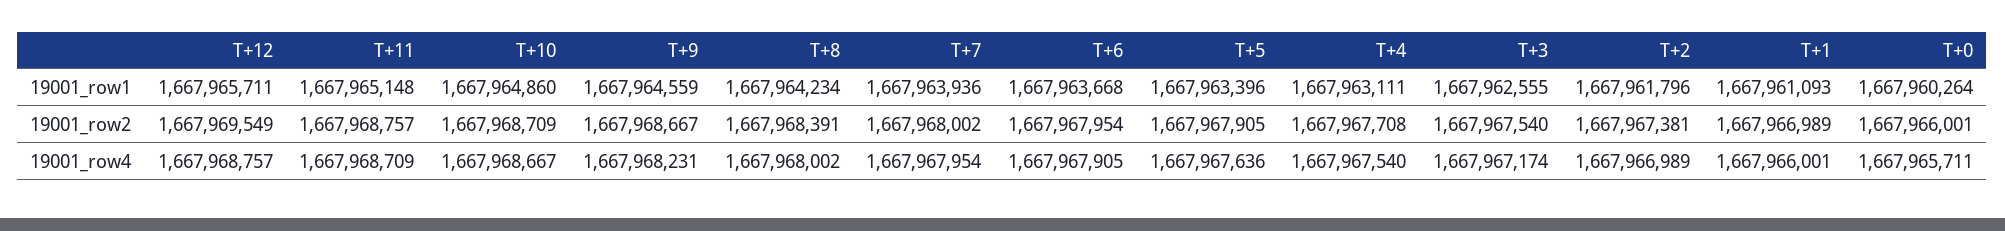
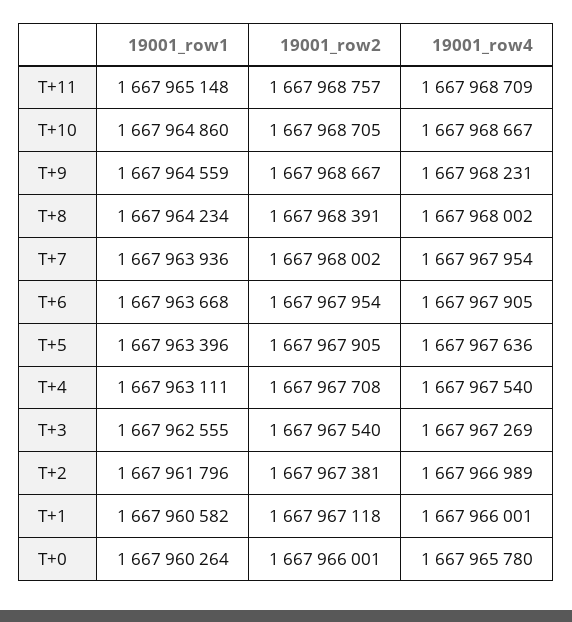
T+12, 19001_row1: 1667965711 -> none
T+1, 19001_row1: 1667961093 -> 1667960582
T+12, 19001_row2: 1667969549 -> none
T+10, 19001_row2: 1667968709 -> 1667968705
T+1, 19001_row2: 1667966989 -> 1667967118
T+12, 19001_row4: 1667968757 -> none
T+3, 19001_row4: 1667967174 -> 1667967269
T+0, 19001_row4: 1667965711 -> 1667965780

